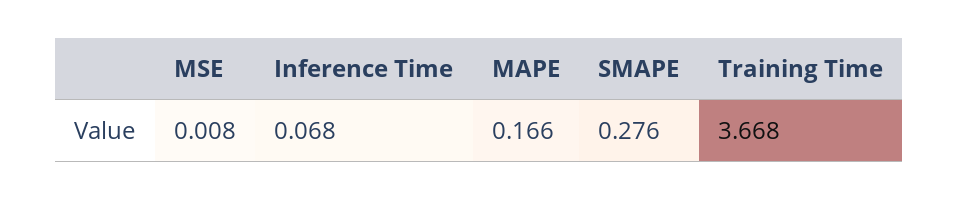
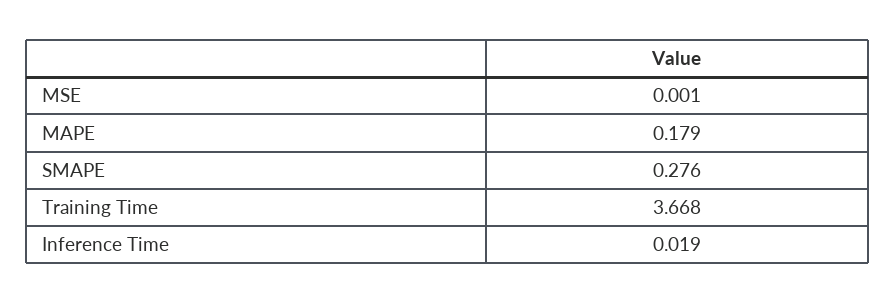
MSE: 0.008 -> 0.001
Inference Time: 0.068 -> 0.019
MAPE: 0.166 -> 0.179

